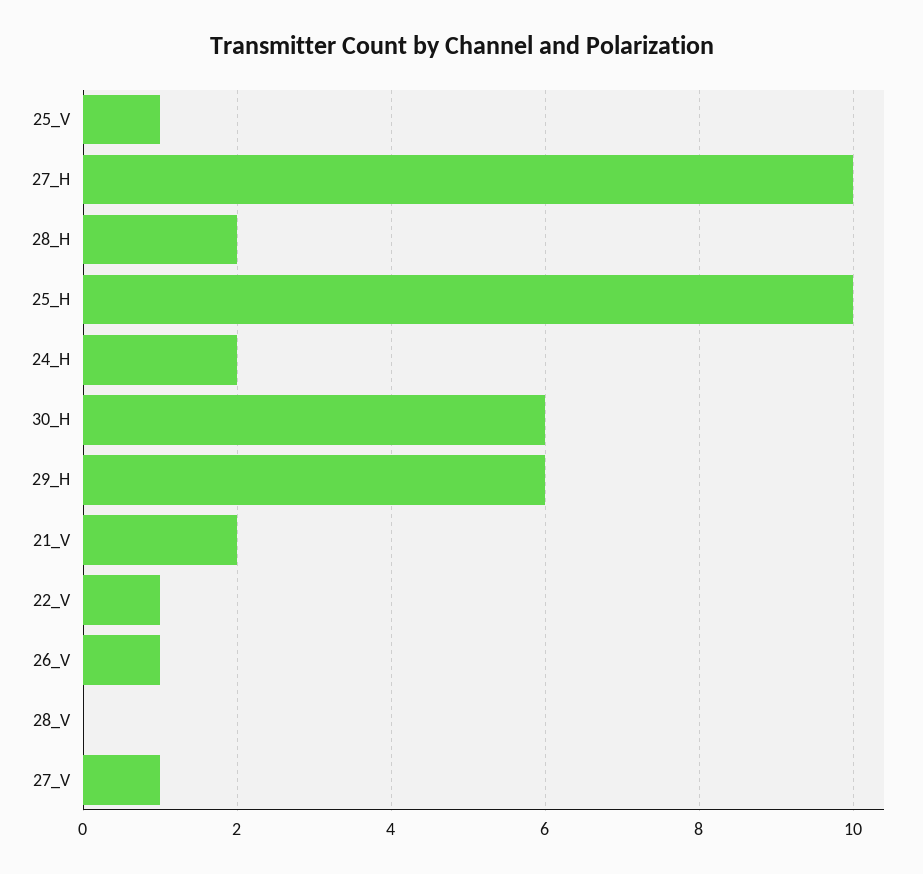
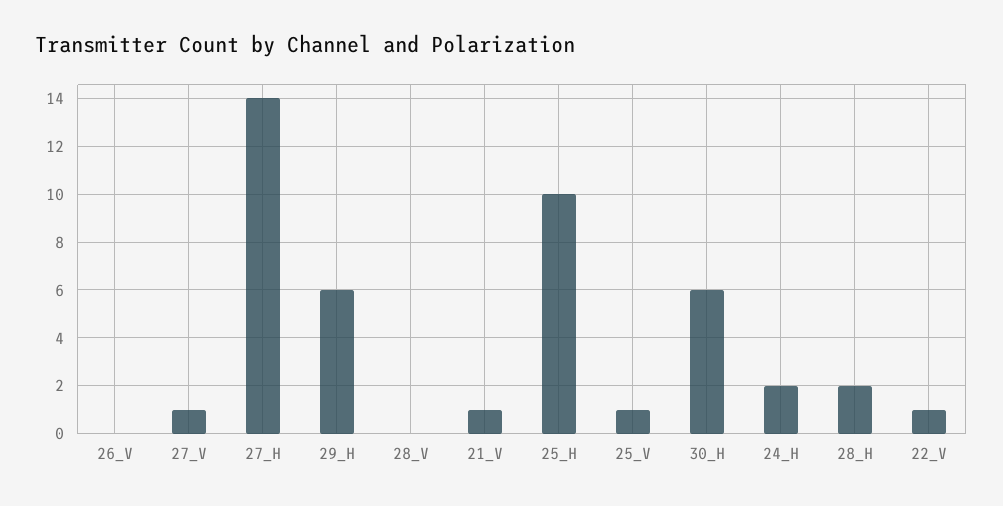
27_H: 10 -> 14
21_V: 2 -> 1
26_V: 1 -> 0

